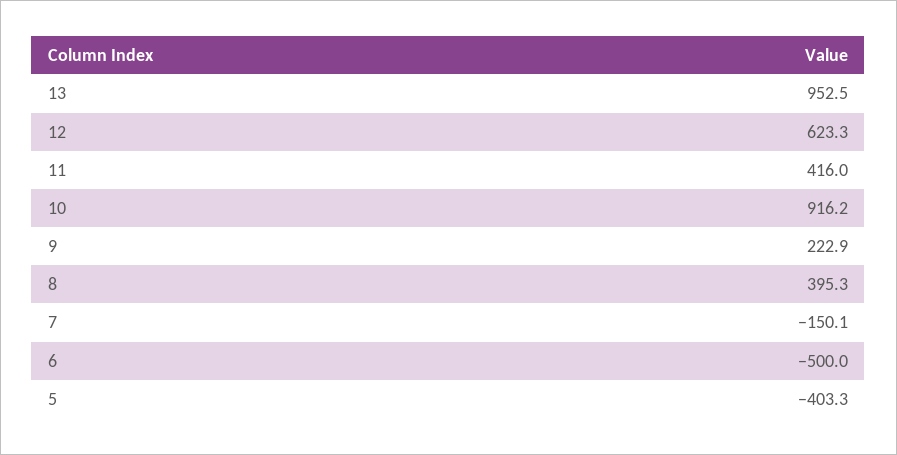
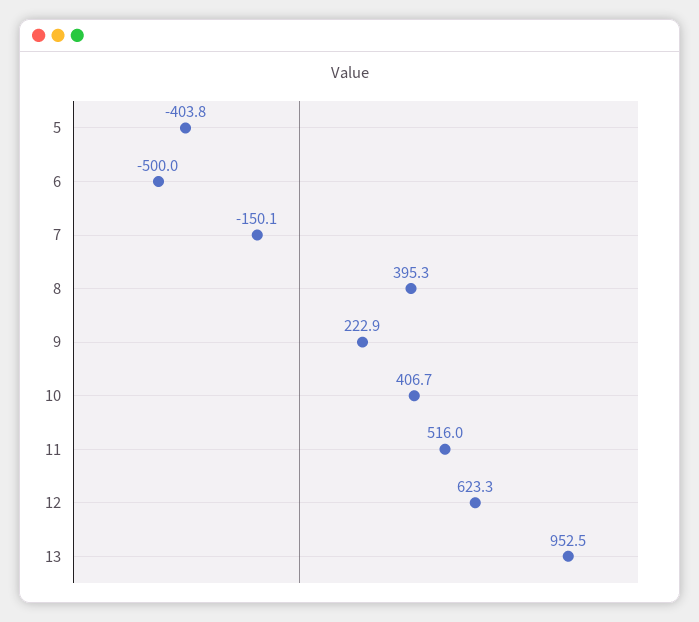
11: 416 -> 516
10: 916.2 -> 406.7
5: -403.3 -> -403.8

